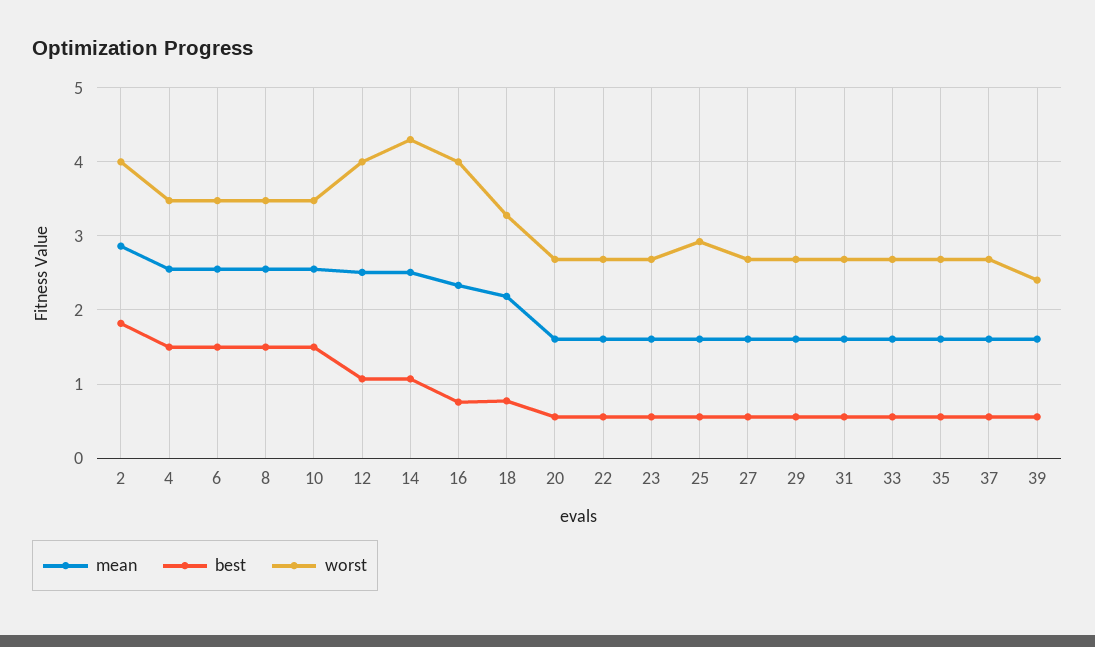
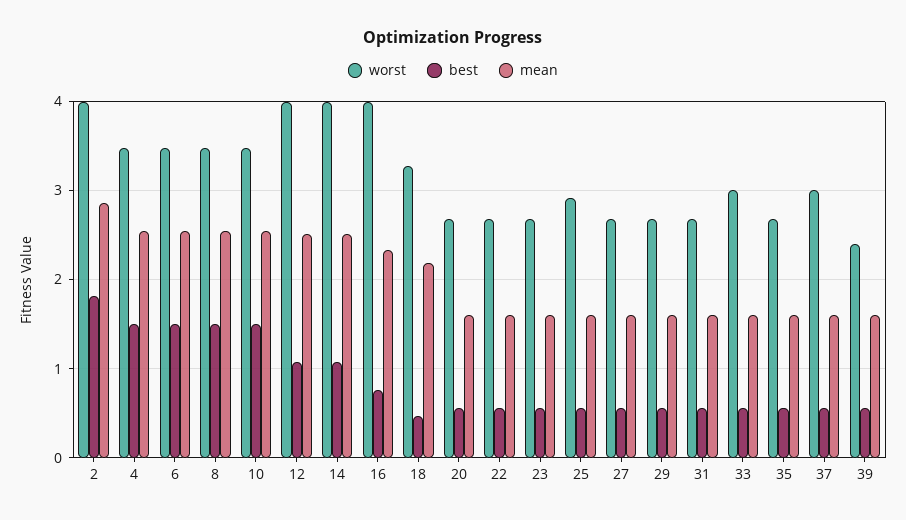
worst, 14: 4.3 -> 4
best, 18: 0.8 -> 0.5
worst, 33: 2.7 -> 3
worst, 37: 2.7 -> 3

